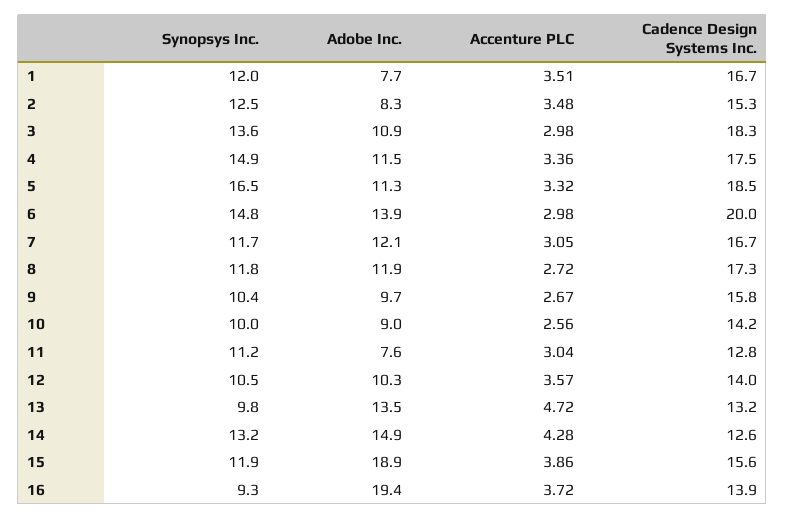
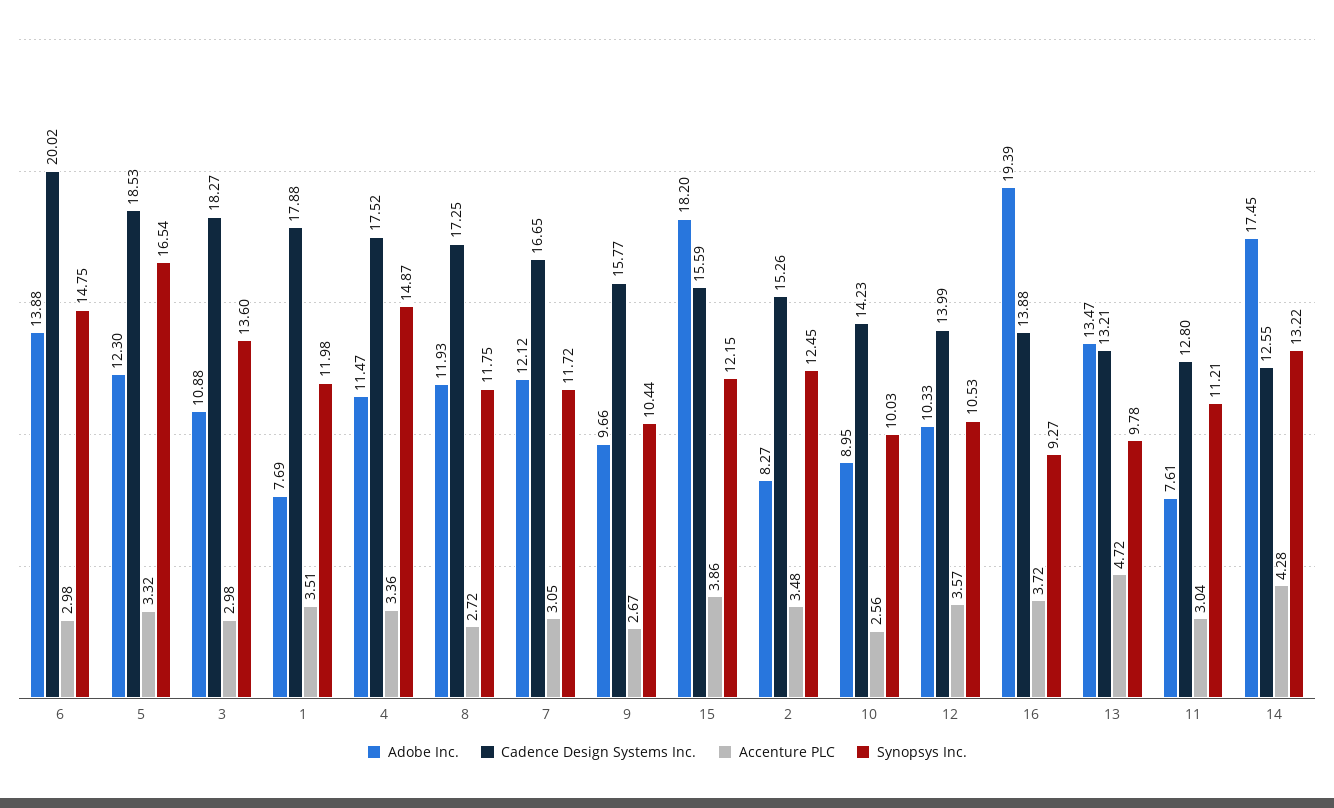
Cadence Design Systems Inc., 1: 16.7 -> 17.88
Adobe Inc., 5: 11.3 -> 12.3
Adobe Inc., 14: 14.9 -> 17.45
Synopsys Inc., 15: 11.9 -> 12.15
Adobe Inc., 15: 18.9 -> 18.2

